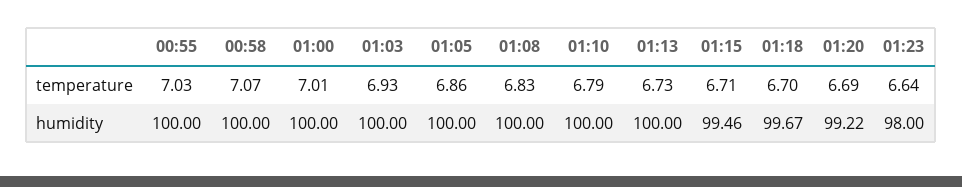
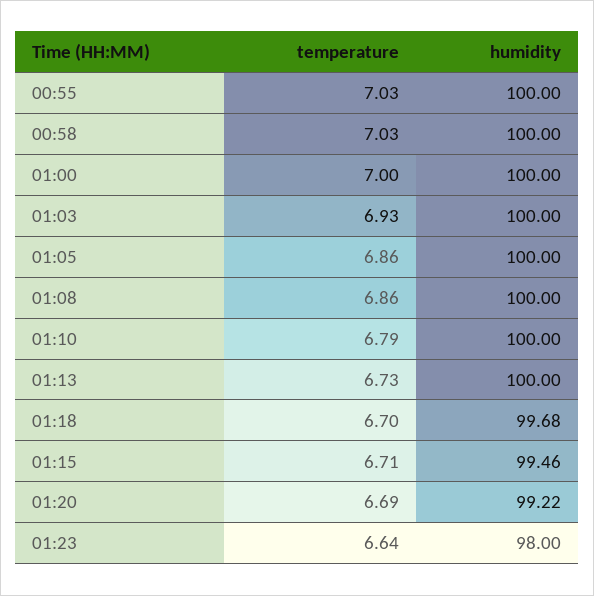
00:58, temperature: 7.07 -> 7.03
01:00, temperature: 7.01 -> 7
01:08, temperature: 6.83 -> 6.86
01:18, humidity: 99.67 -> 99.68

